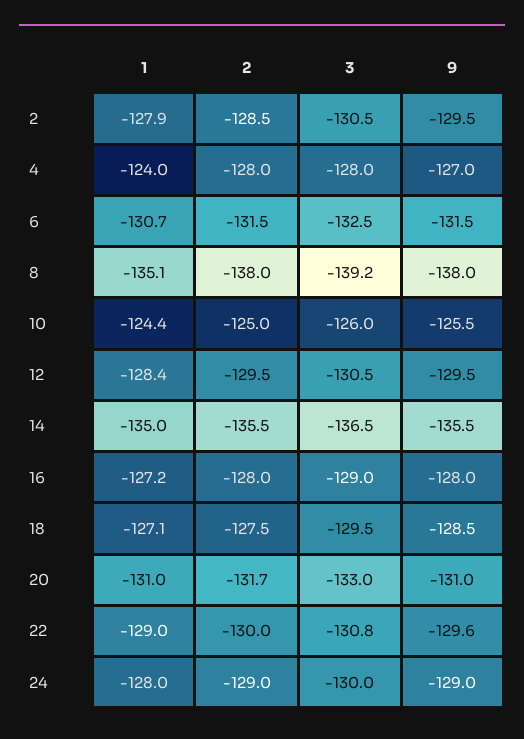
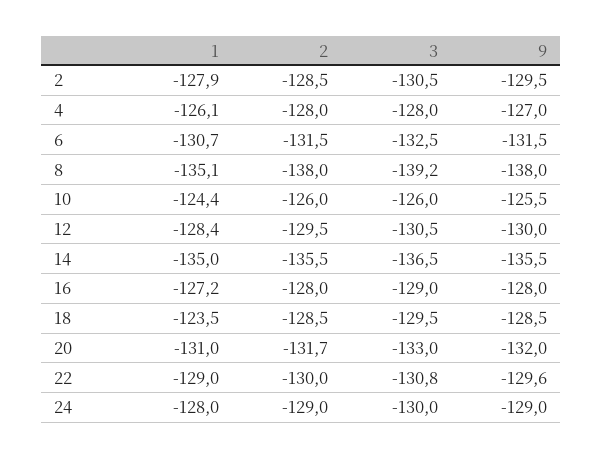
1, 4: -124 -> -126.1
2, 10: -125 -> -126
9, 12: -129.5 -> -130
1, 18: -127.1 -> -123.5
2, 18: -127.5 -> -128.5
9, 20: -131 -> -132

